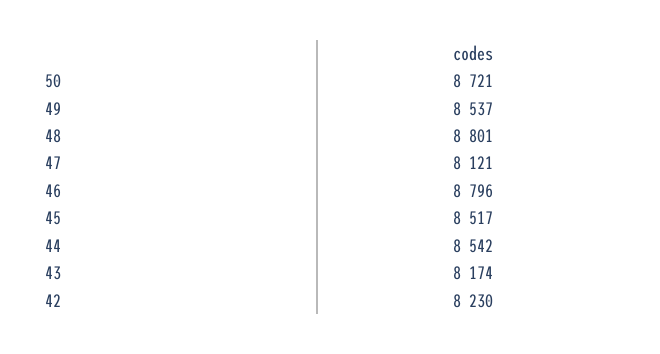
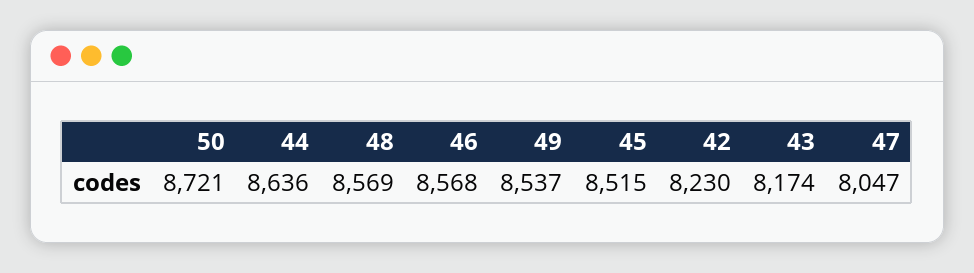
48: 8801 -> 8569
47: 8121 -> 8047
46: 8796 -> 8568
45: 8517 -> 8515
44: 8542 -> 8636

